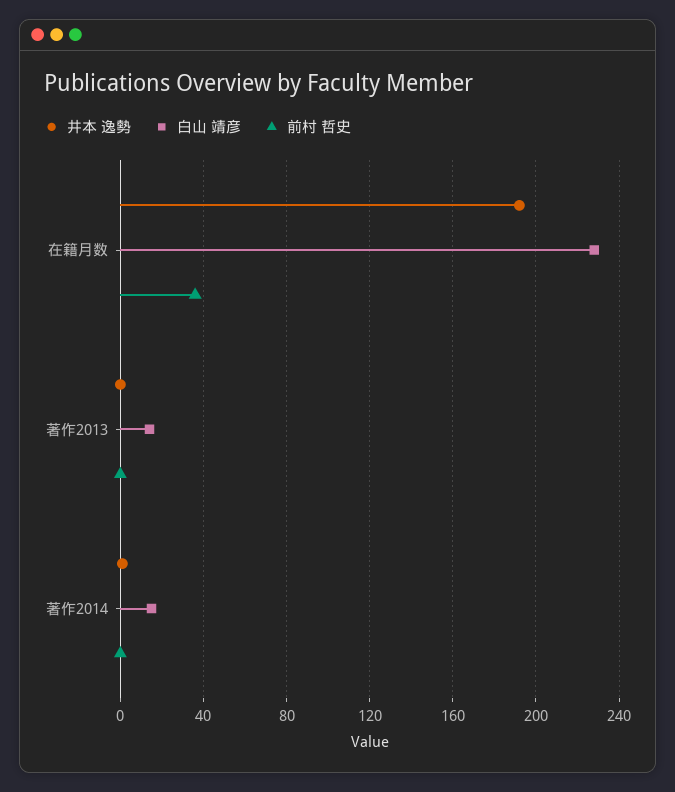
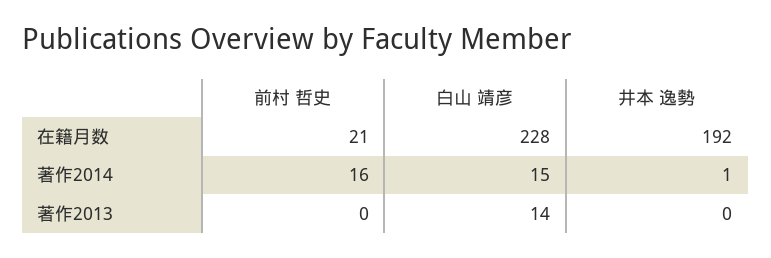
前村 哲史, 在籍月数: 35 -> 21
前村 哲史, 著作2014: 0 -> 16

